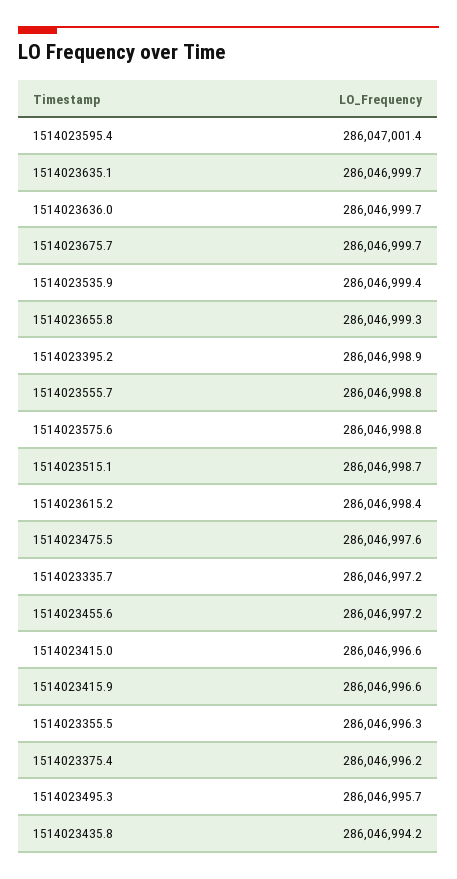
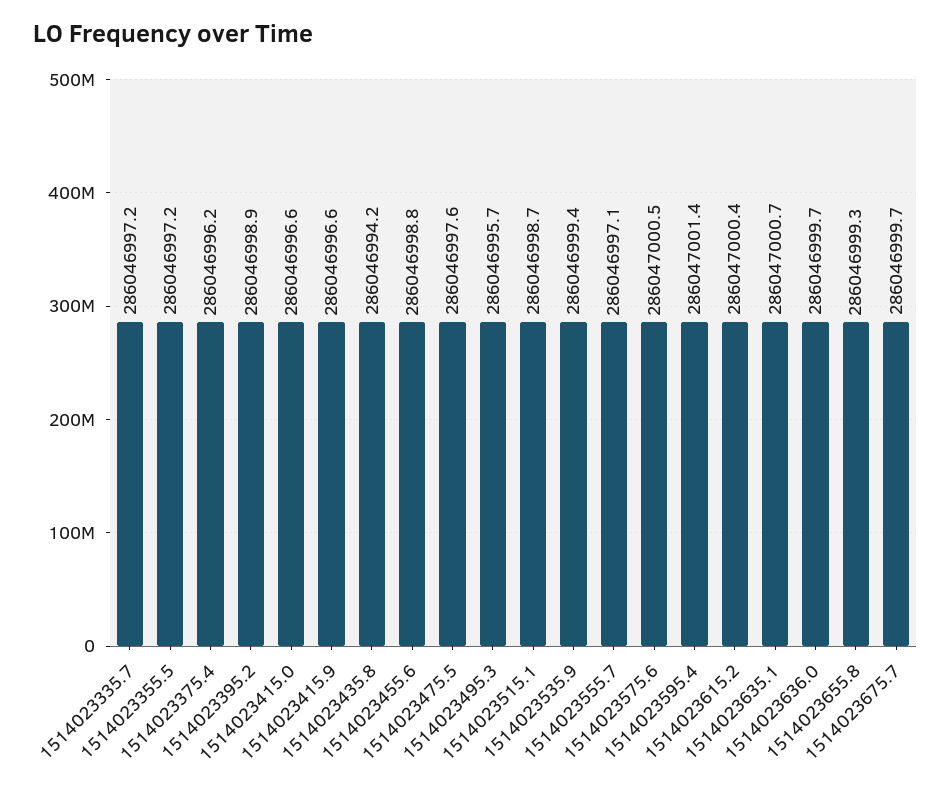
1514023635.1: 286046999.7 -> 286047000.7
1514023555.7: 286046998.8 -> 286046997.1
1514023575.6: 286046998.8 -> 286047000.5
1514023615.2: 286046998.4 -> 286047000.4
1514023455.6: 286046997.2 -> 286046998.8
1514023355.5: 286046996.3 -> 286046997.2

